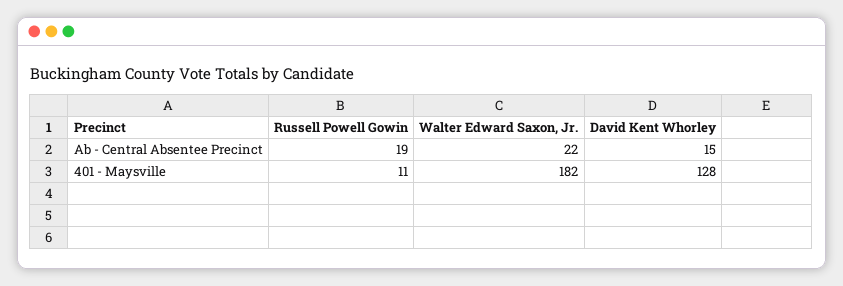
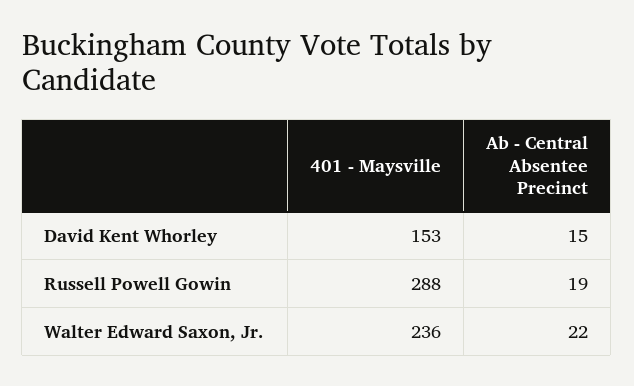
Russell Powell Gowin, 401 - Maysville: 11 -> 288
Walter Edward Saxon, Jr., 401 - Maysville: 182 -> 236
David Kent Whorley, 401 - Maysville: 128 -> 153

